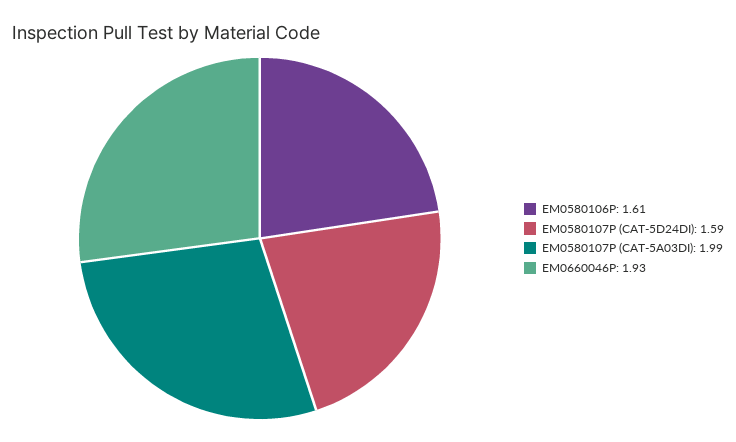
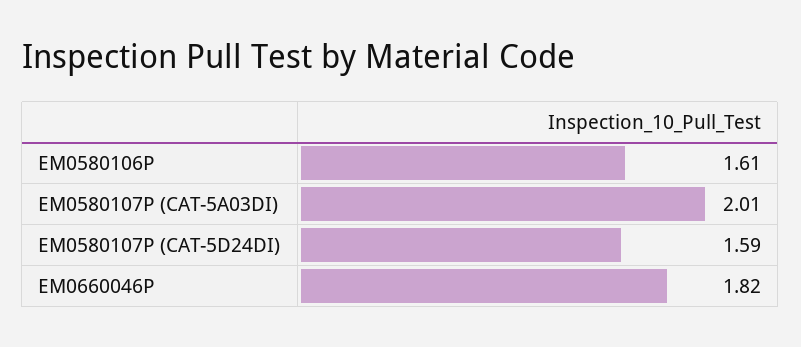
EM0580107P (CAT-5A03DI): 1.99 -> 2.01
EM0660046P: 1.93 -> 1.82

